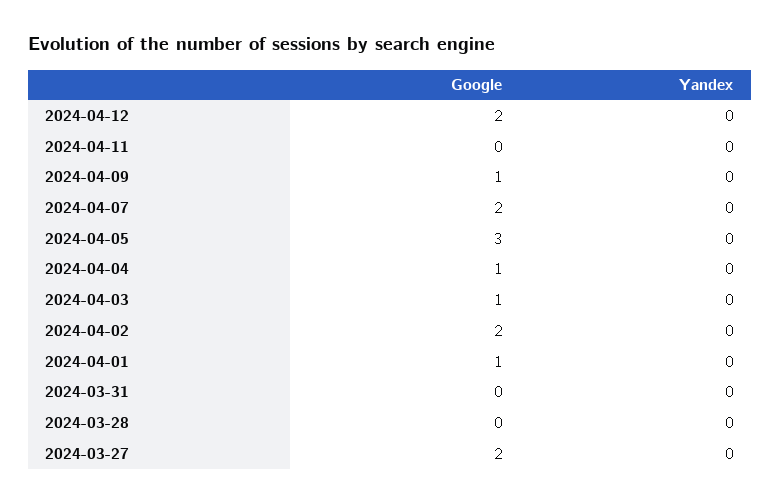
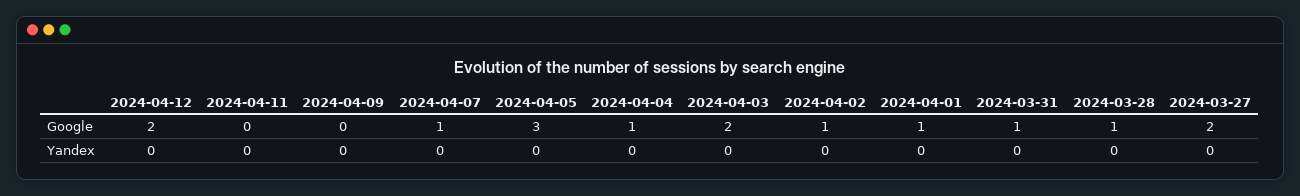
Google, 2024-04-09: 1 -> 0
Google, 2024-04-07: 2 -> 1
Google, 2024-04-03: 1 -> 2
Google, 2024-04-02: 2 -> 1
Google, 2024-03-31: 0 -> 1
Google, 2024-03-28: 0 -> 1

